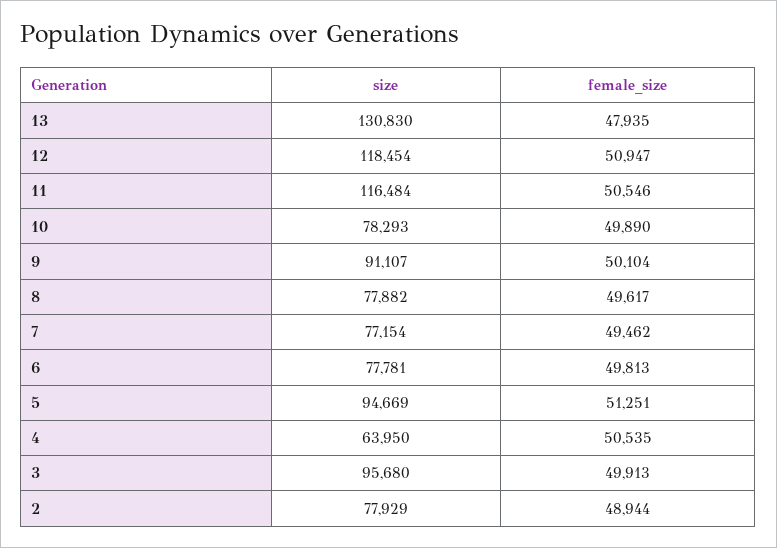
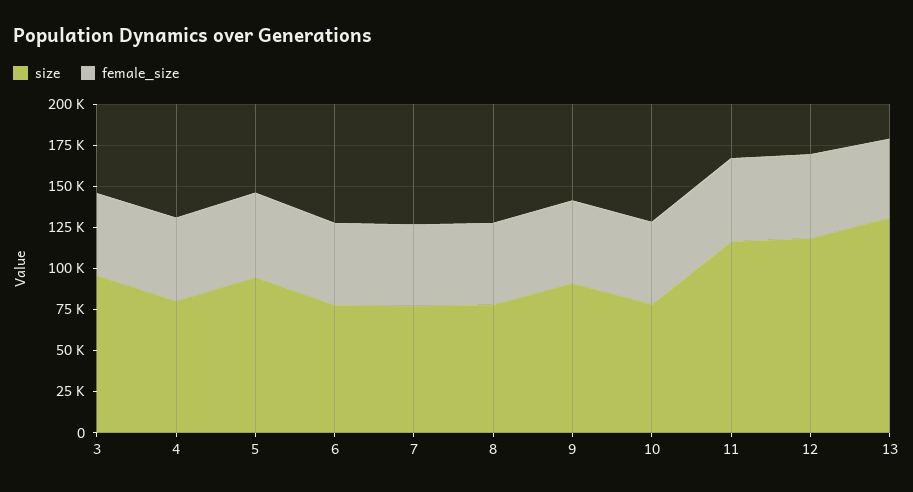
size, 4: 63950 -> 80000
size, 2: 77929 -> none
female_size, 2: 48944 -> none

